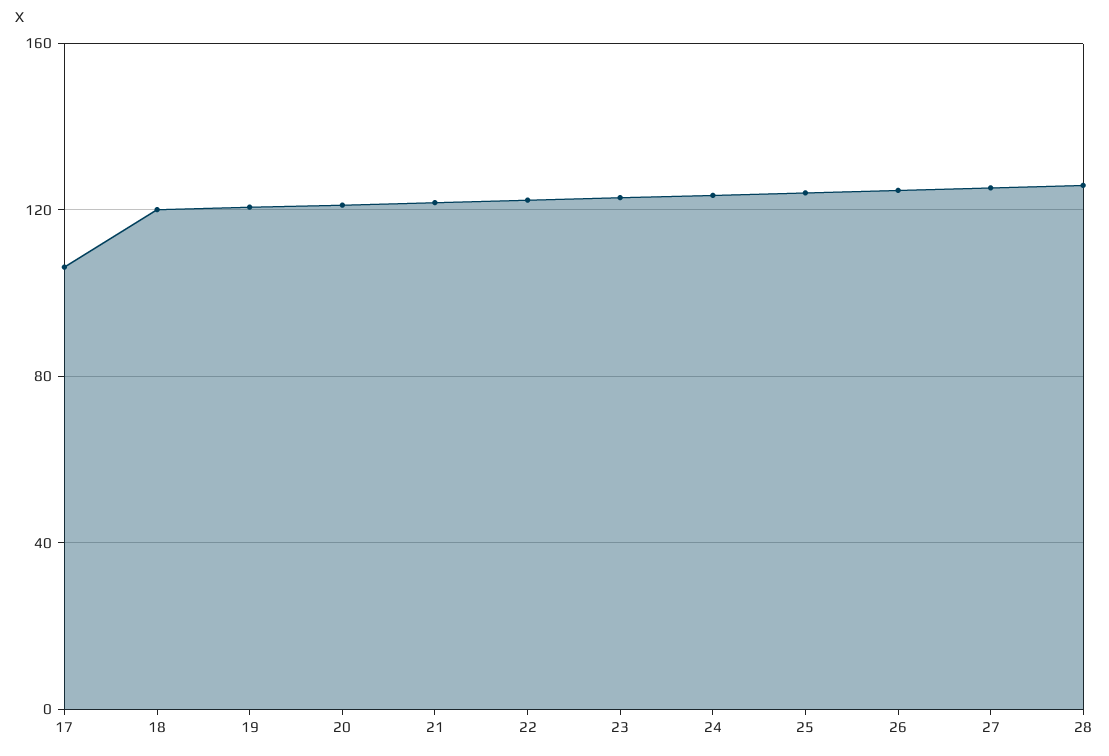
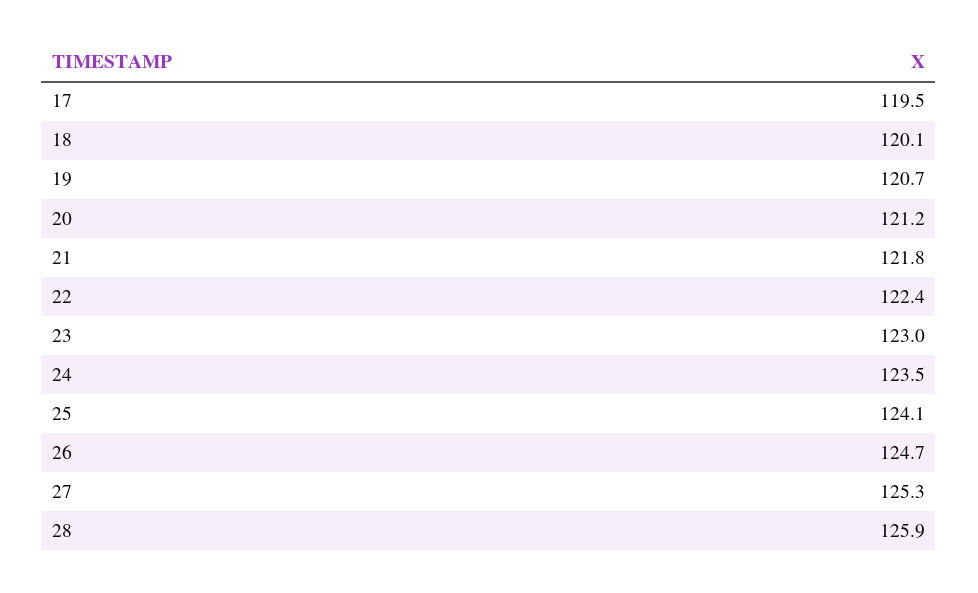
17: 105 -> 119.5

